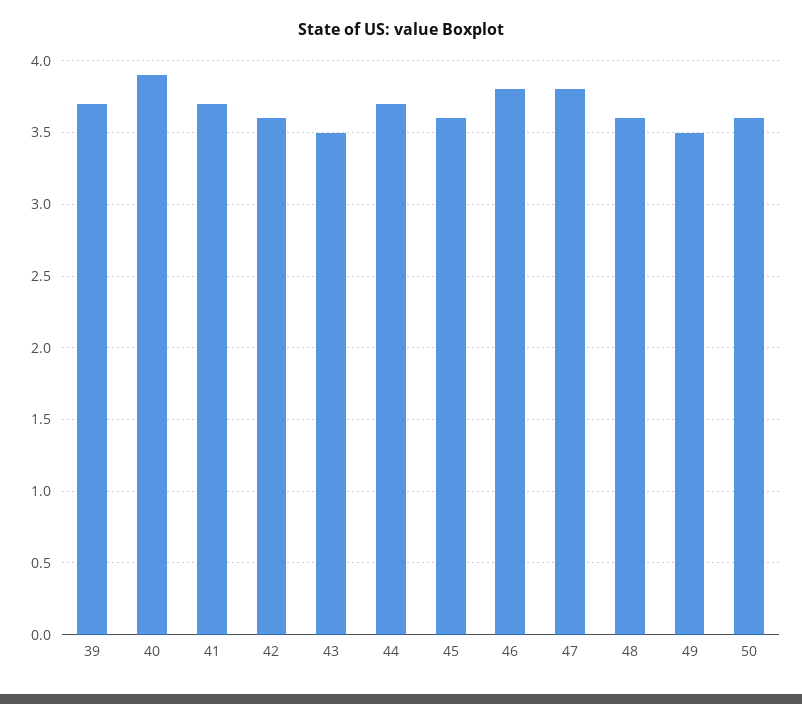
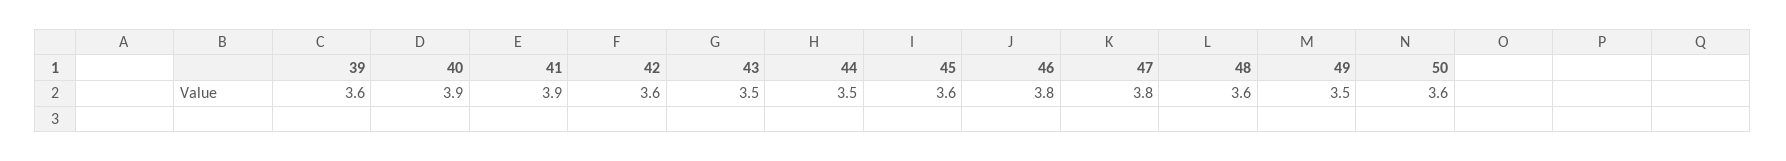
39: 3.7 -> 3.6
41: 3.7 -> 3.9
44: 3.7 -> 3.5

